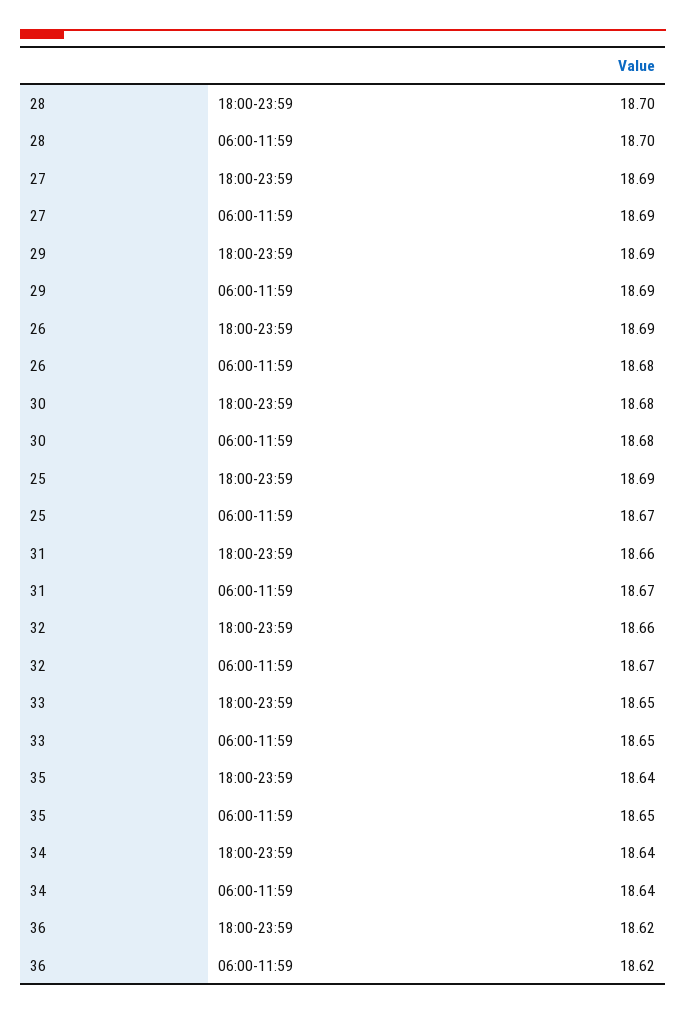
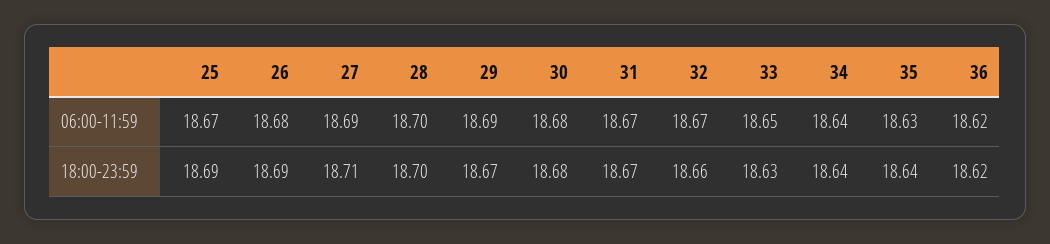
27, 18:00-23:59: 18.69 -> 18.71
29, 18:00-23:59: 18.69 -> 18.67
31, 18:00-23:59: 18.66 -> 18.67
33, 18:00-23:59: 18.65 -> 18.63
35, 06:00-11:59: 18.65 -> 18.63

